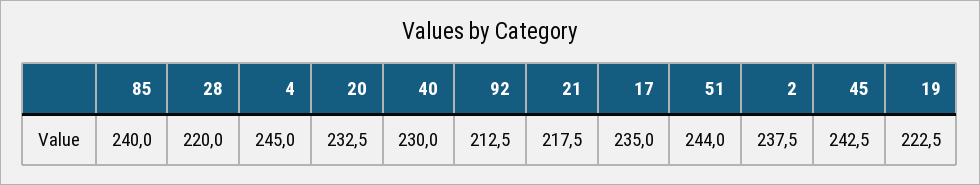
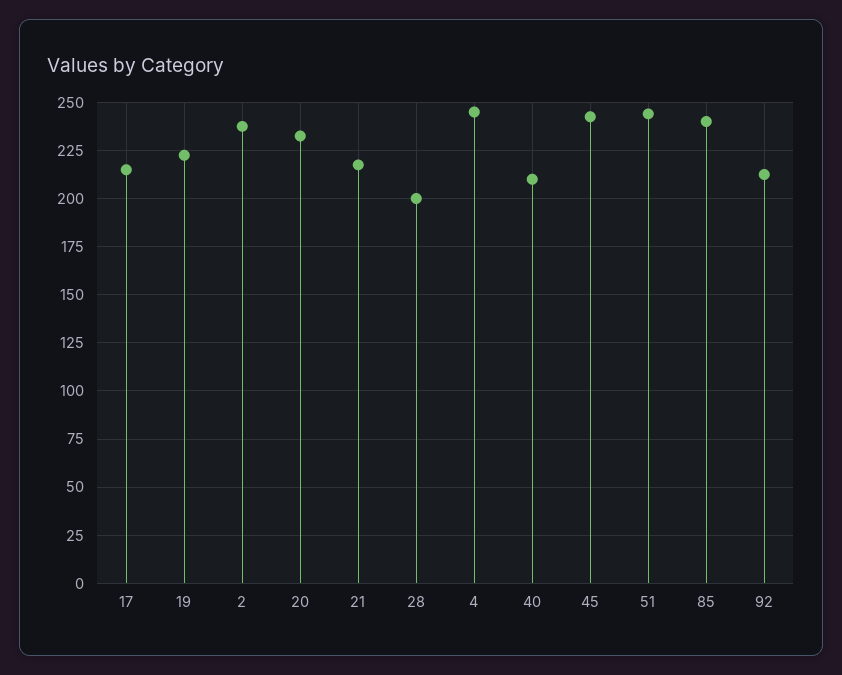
28: 220 -> 200
40: 230 -> 210
17: 235 -> 215

